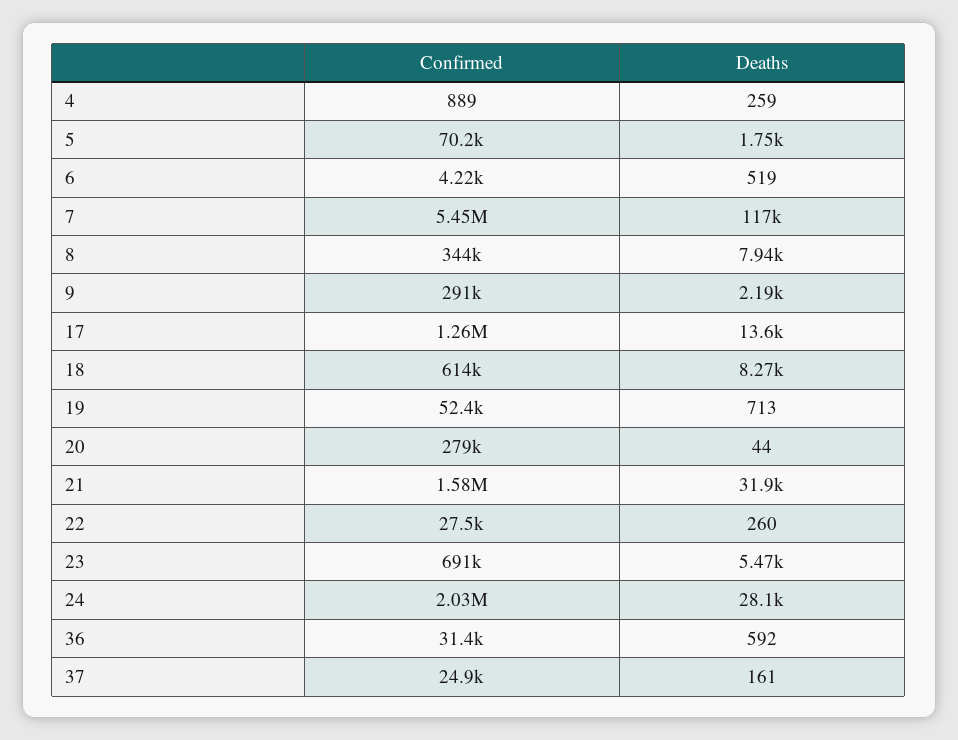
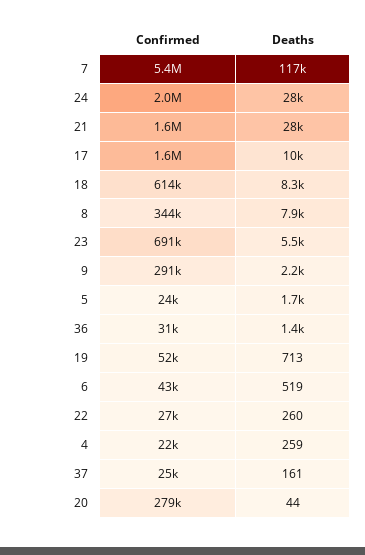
Confirmed, 4: 889 -> 22000
Confirmed, 5: 70200 -> 24000
Confirmed, 6: 4220 -> 43000
Confirmed, 17: 1260000 -> 1600000
Deaths, 17: 13600 -> 10000
Deaths, 21: 31900 -> 28000
Deaths, 36: 592 -> 1400

